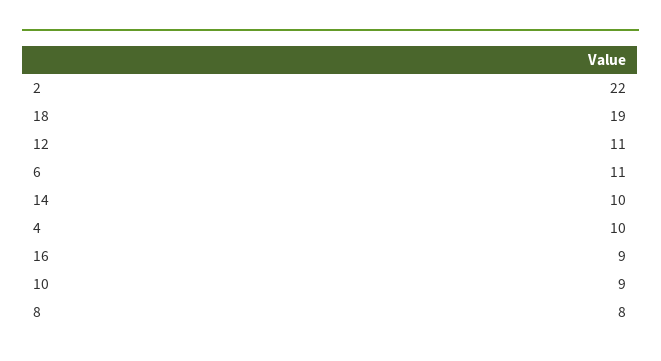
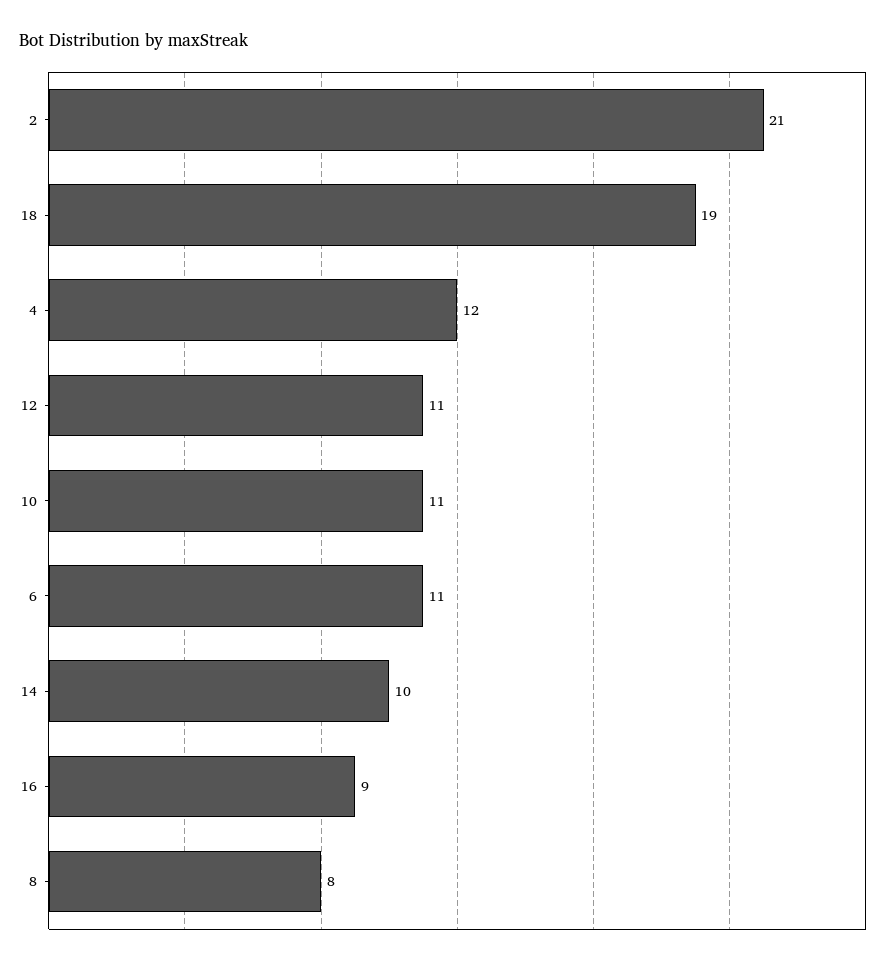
2: 22 -> 21
4: 10 -> 12
10: 9 -> 11

